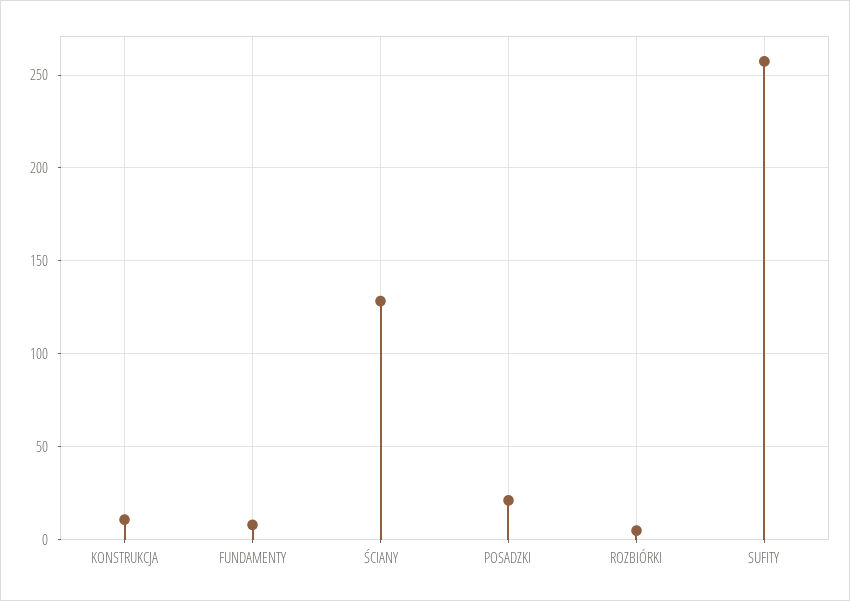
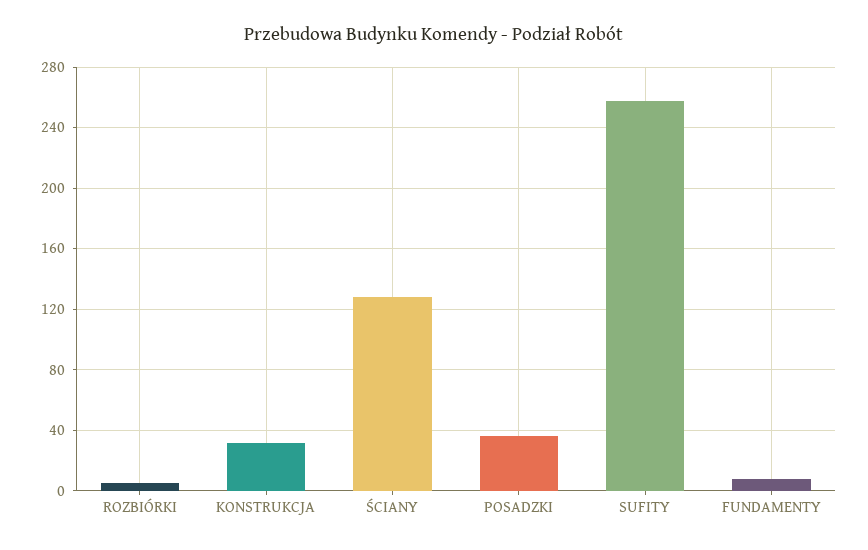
KONSTRUKCJA: 10 -> 30
POSADZKI: 20 -> 35

